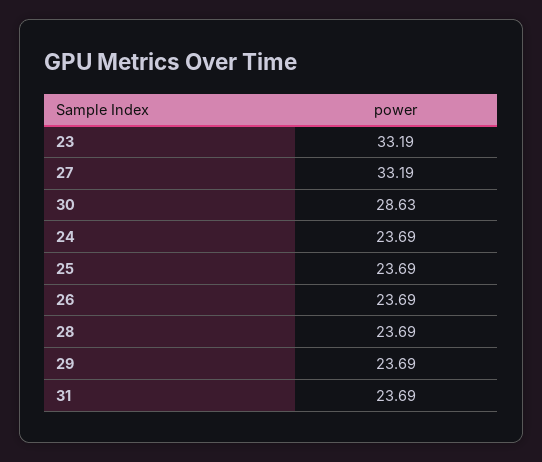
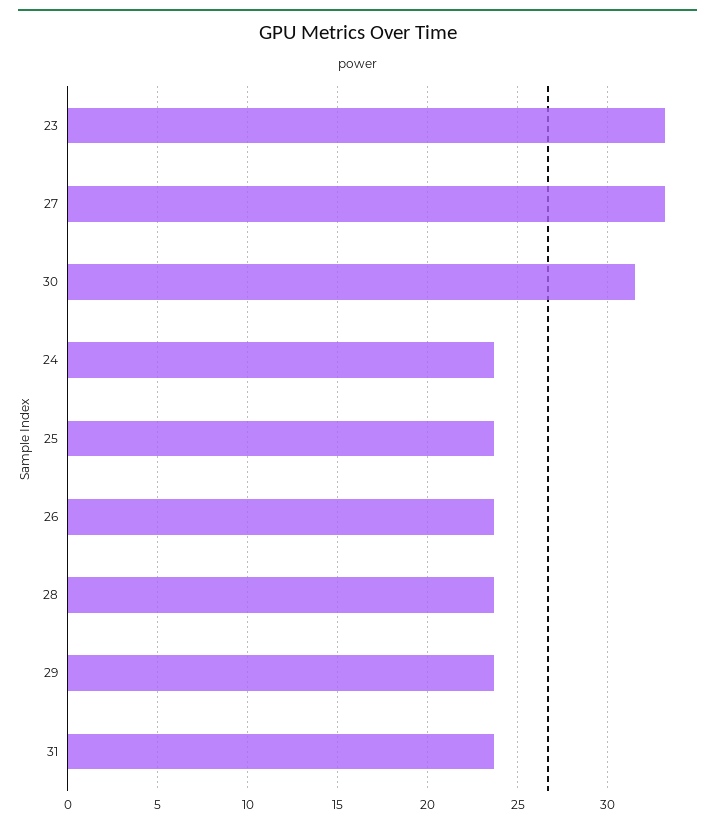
30: 28.63 -> 31.5

